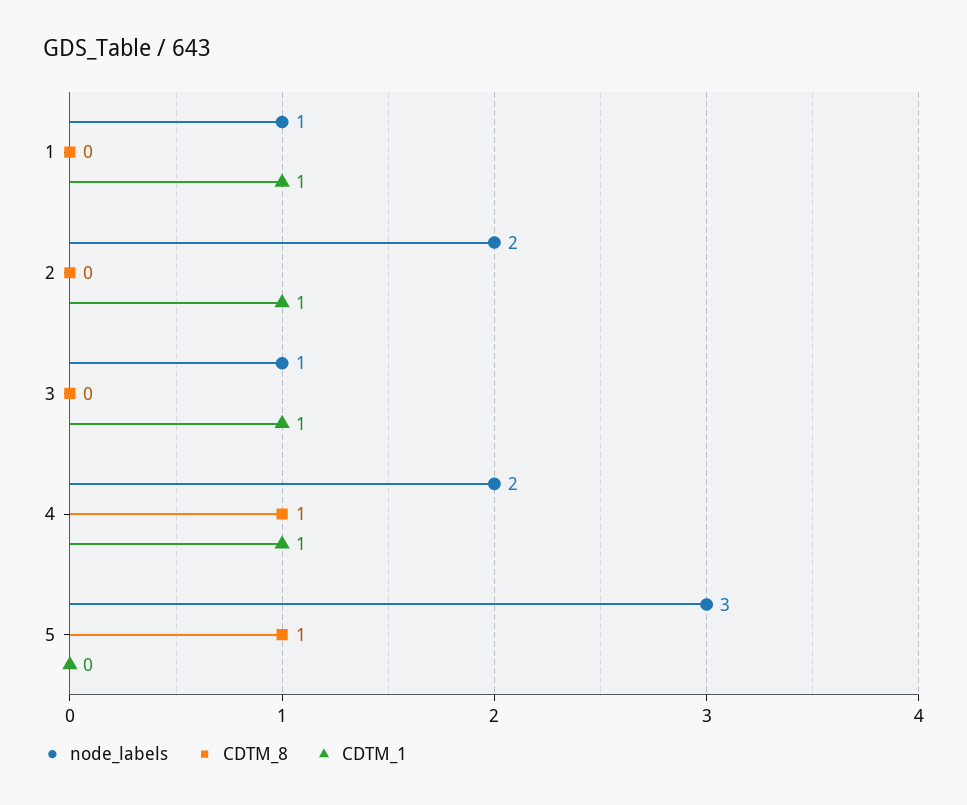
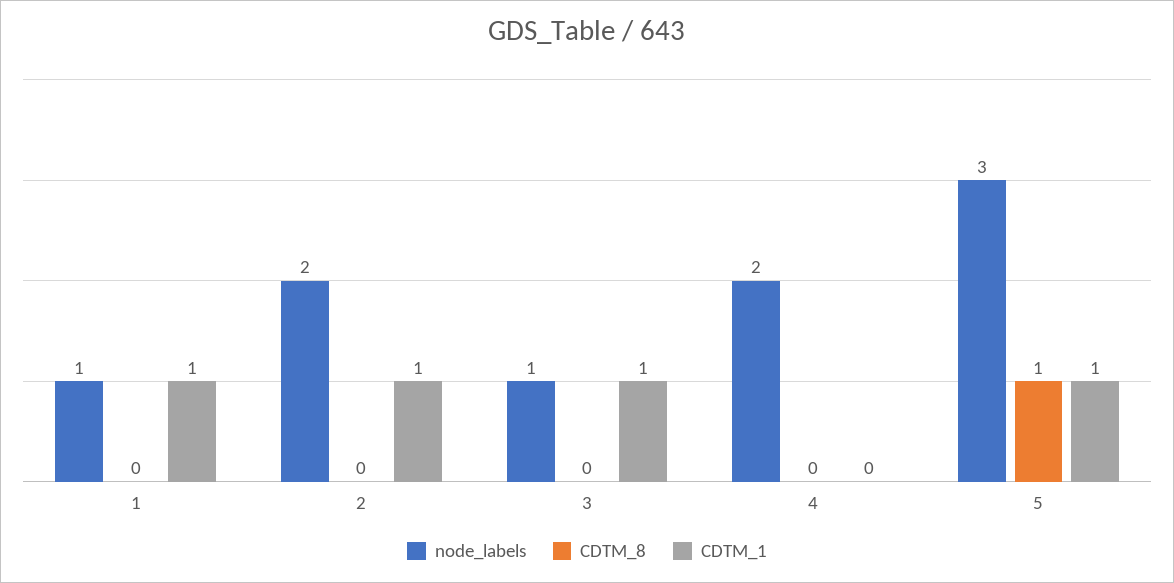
CDTM_8, 4: 1 -> 0
CDTM_1, 4: 1 -> 0
CDTM_1, 5: 0 -> 1

